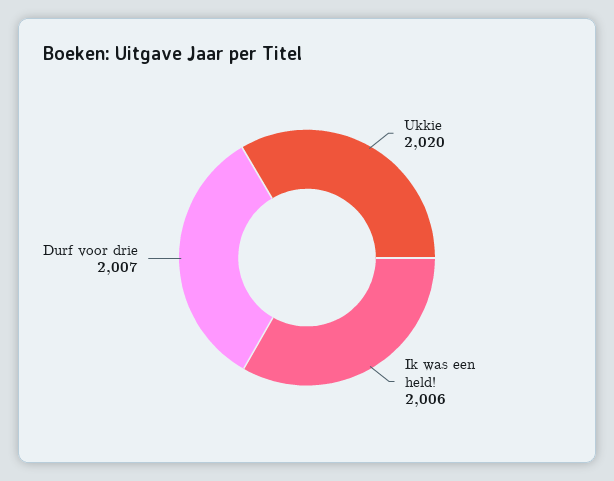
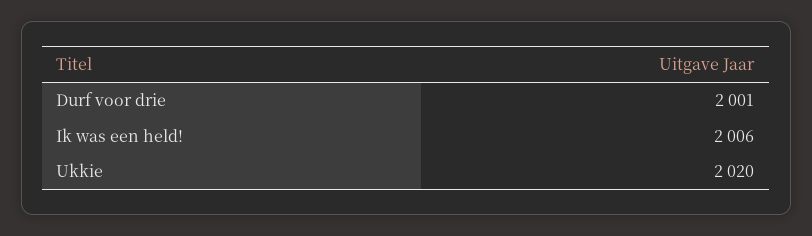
Durf voor drie: 2007 -> 2001

